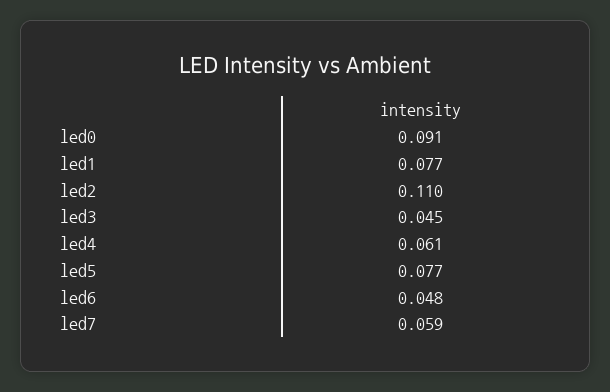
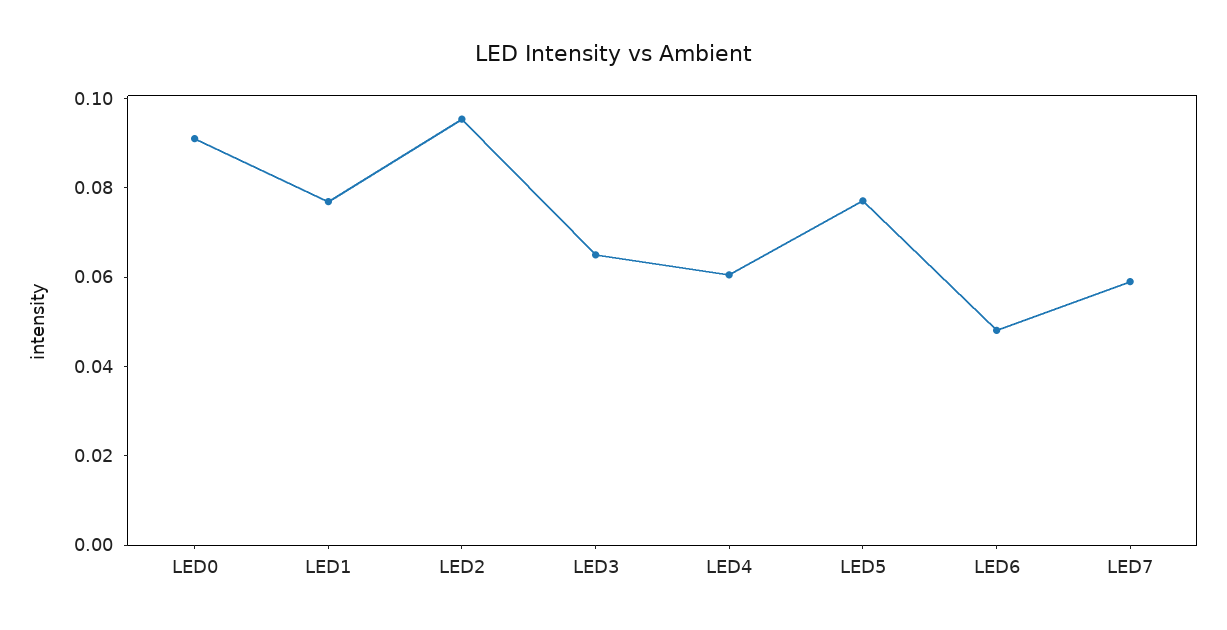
led2: 0.11 -> 0.095
led3: 0.045 -> 0.065

